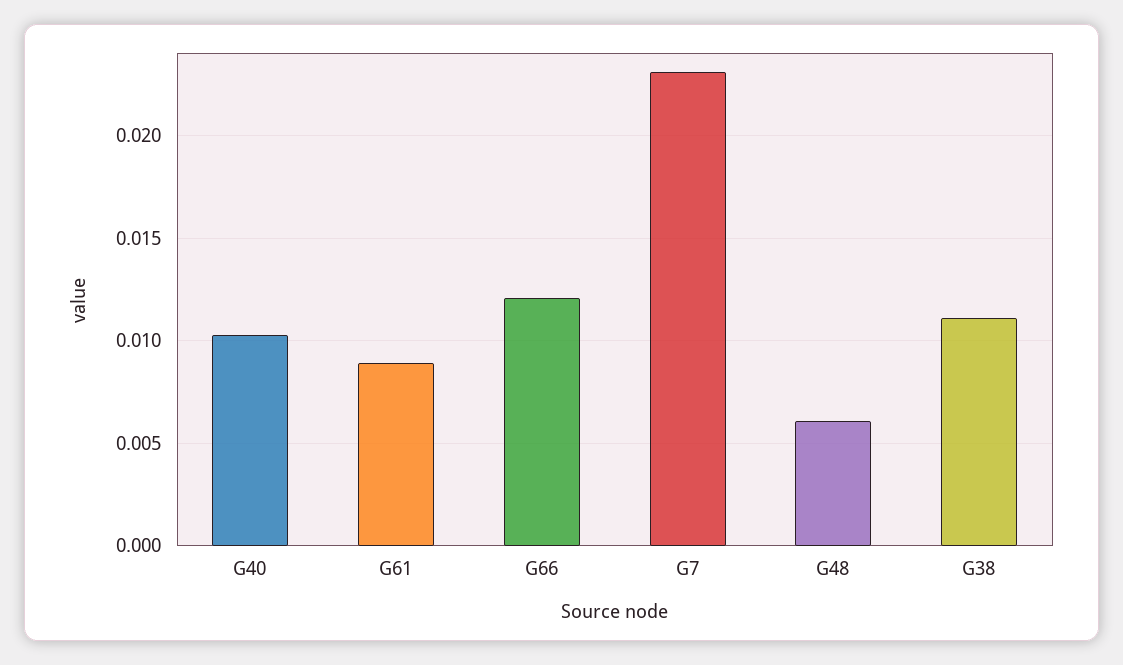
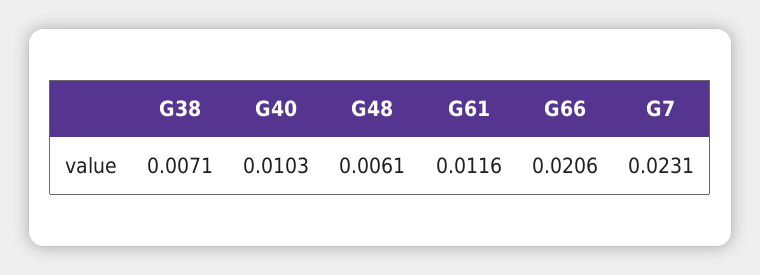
G61: 0.009 -> 0.0116
G66: 0.012 -> 0.0206
G38: 0.011 -> 0.0071

